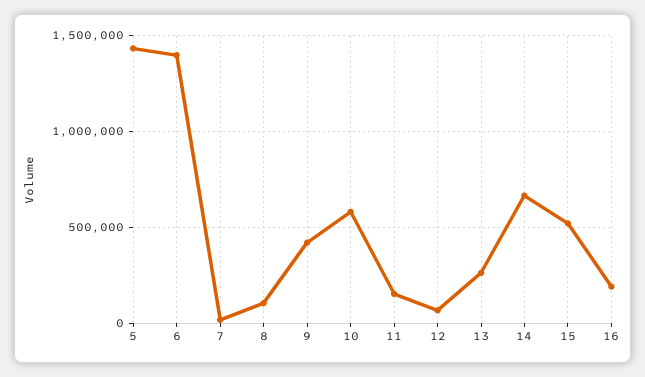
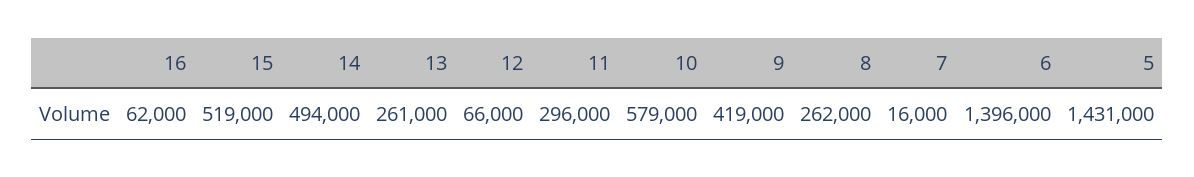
8: 100000 -> 262000
11: 150000 -> 296000
14: 650000 -> 494000
16: 200000 -> 62000

